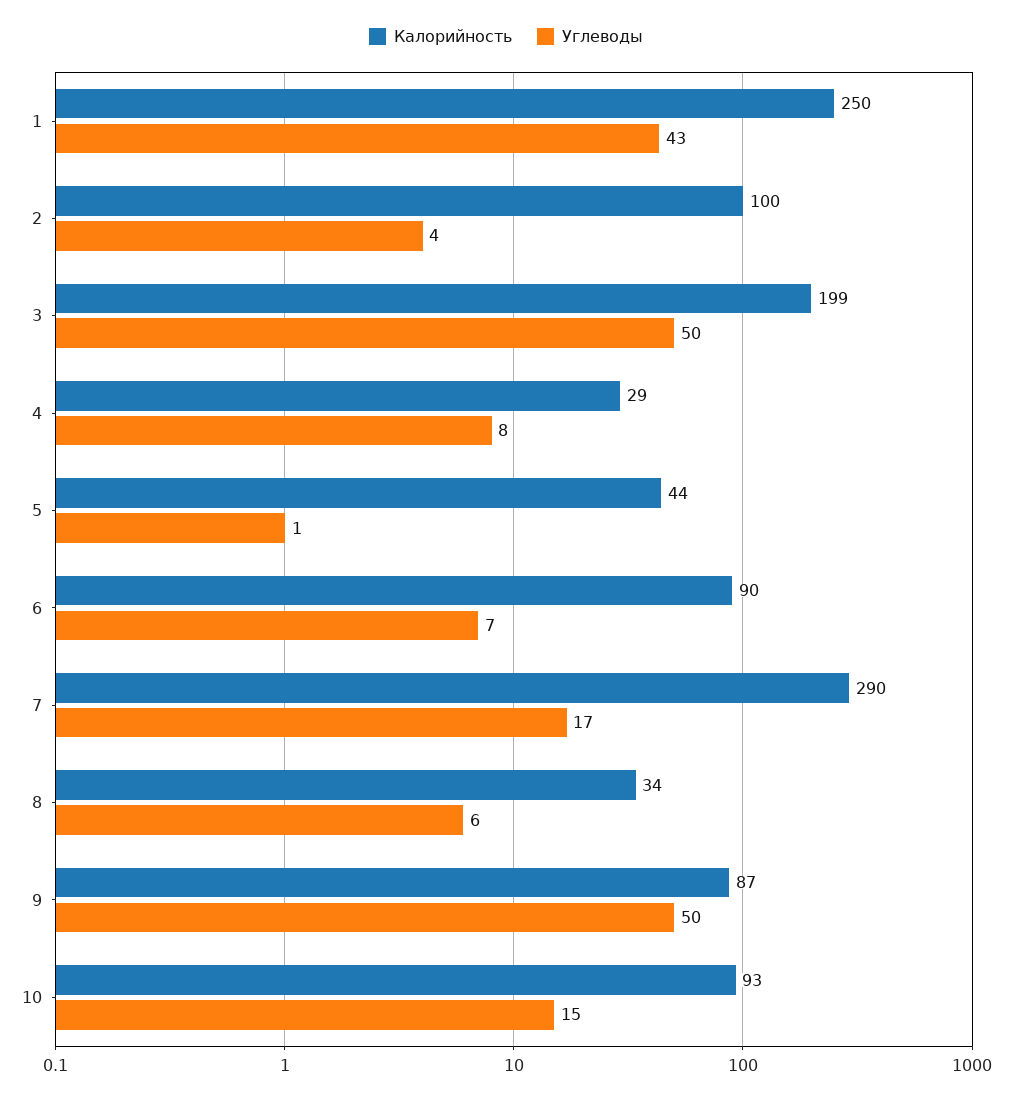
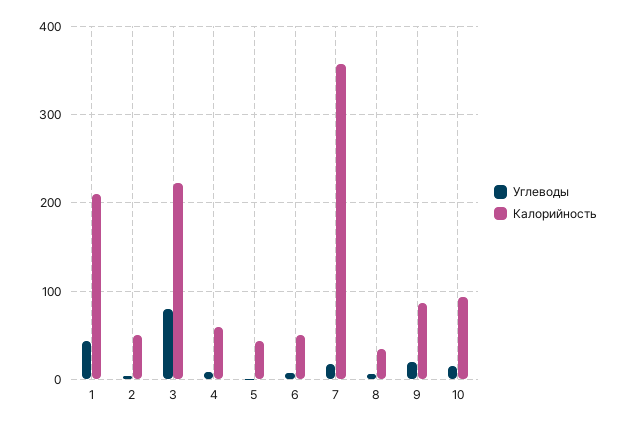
Калорийность, 1: 250 -> 210
Калорийность, 2: 100 -> 50
Калорийность, 3: 199 -> 220
Углеводы, 3: 50 -> 80
Калорийность, 4: 29 -> 60
Калорийность, 6: 90 -> 50
Калорийность, 7: 290 -> 360
Углеводы, 9: 50 -> 20

